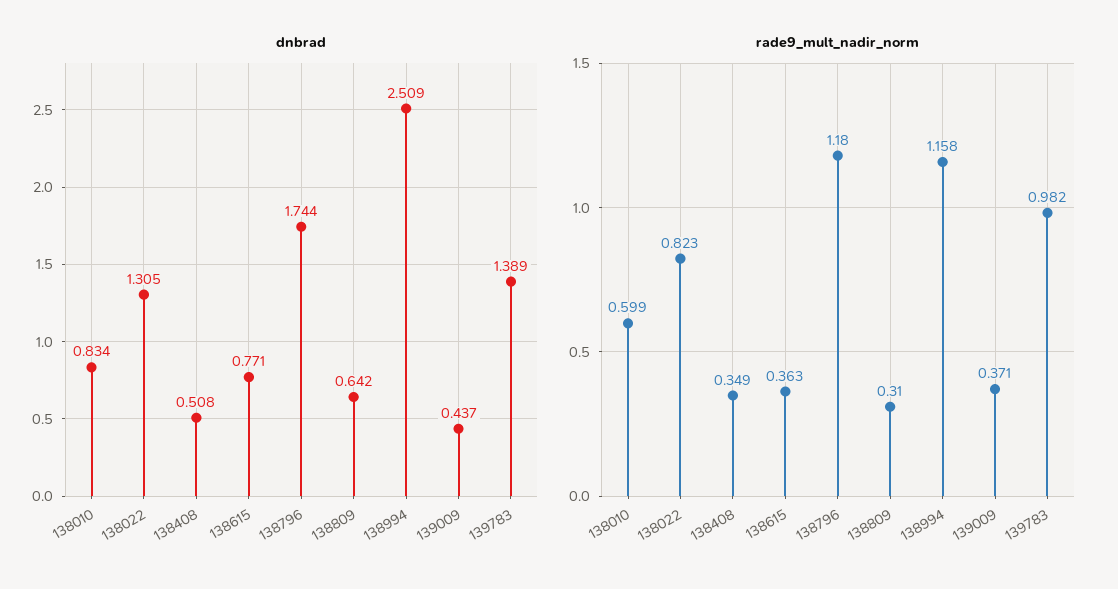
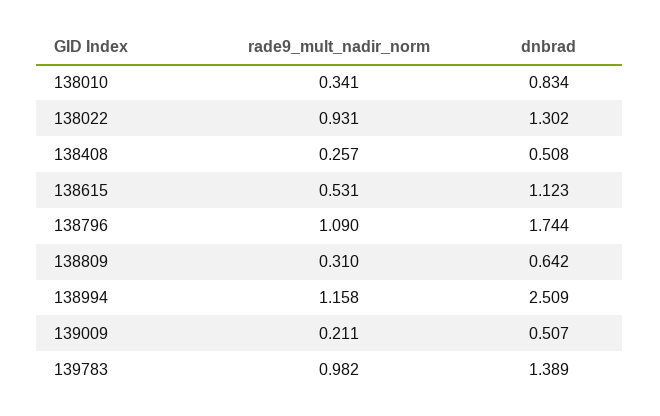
dnbrad, 138022: 1.305 -> 1.302
dnbrad, 138615: 0.771 -> 1.123
dnbrad, 139009: 0.437 -> 0.507
rade9_mult_nadir_norm, 138010: 0.599 -> 0.341
rade9_mult_nadir_norm, 138022: 0.823 -> 0.931
rade9_mult_nadir_norm, 138408: 0.349 -> 0.257
rade9_mult_nadir_norm, 138615: 0.363 -> 0.531
rade9_mult_nadir_norm, 138796: 1.18 -> 1.09
rade9_mult_nadir_norm, 139009: 0.371 -> 0.211

